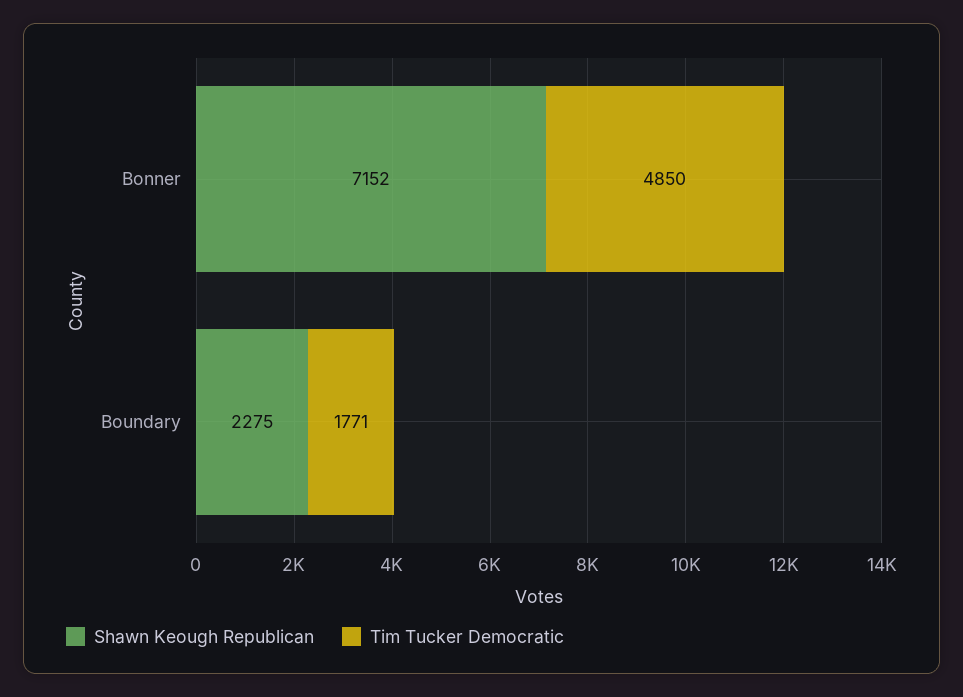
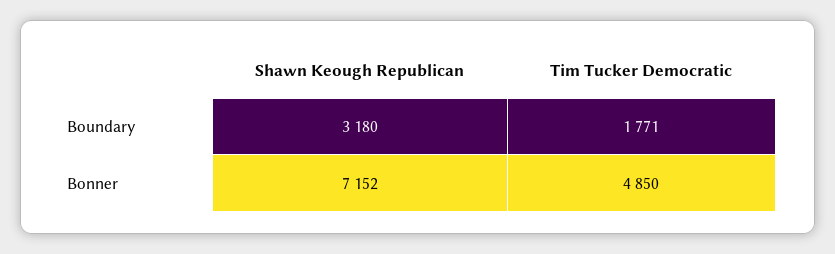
Shawn Keough Republican, Boundary: 2275 -> 3180

